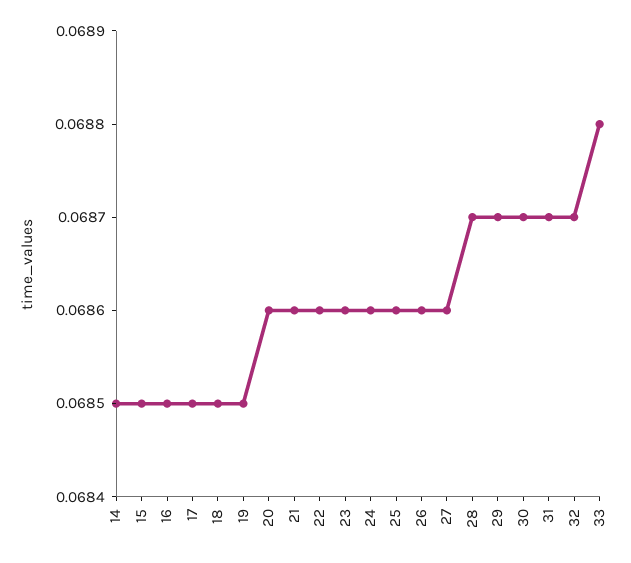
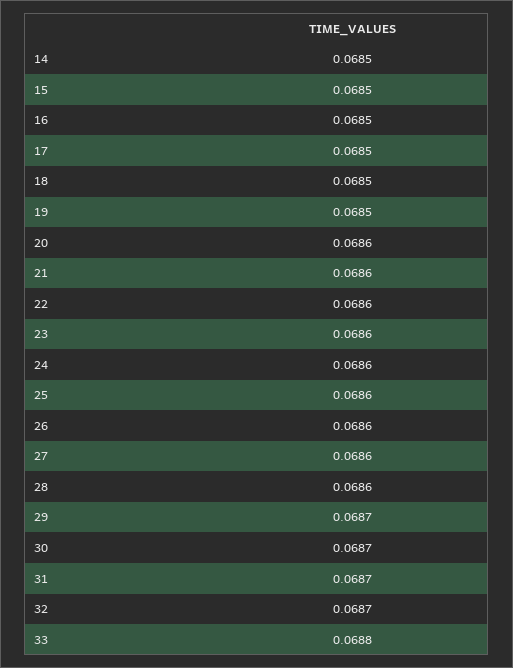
28: 0.0687 -> 0.0686

